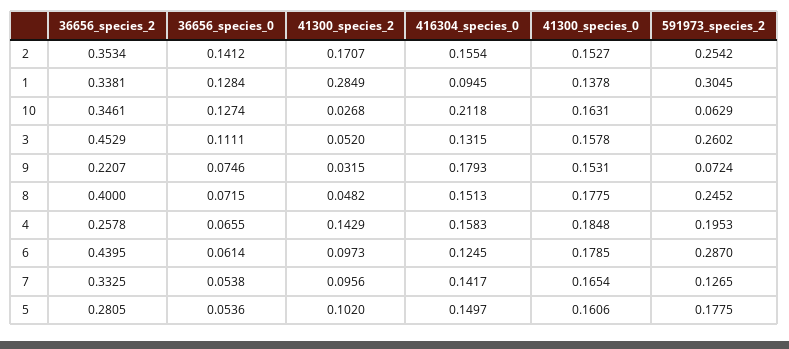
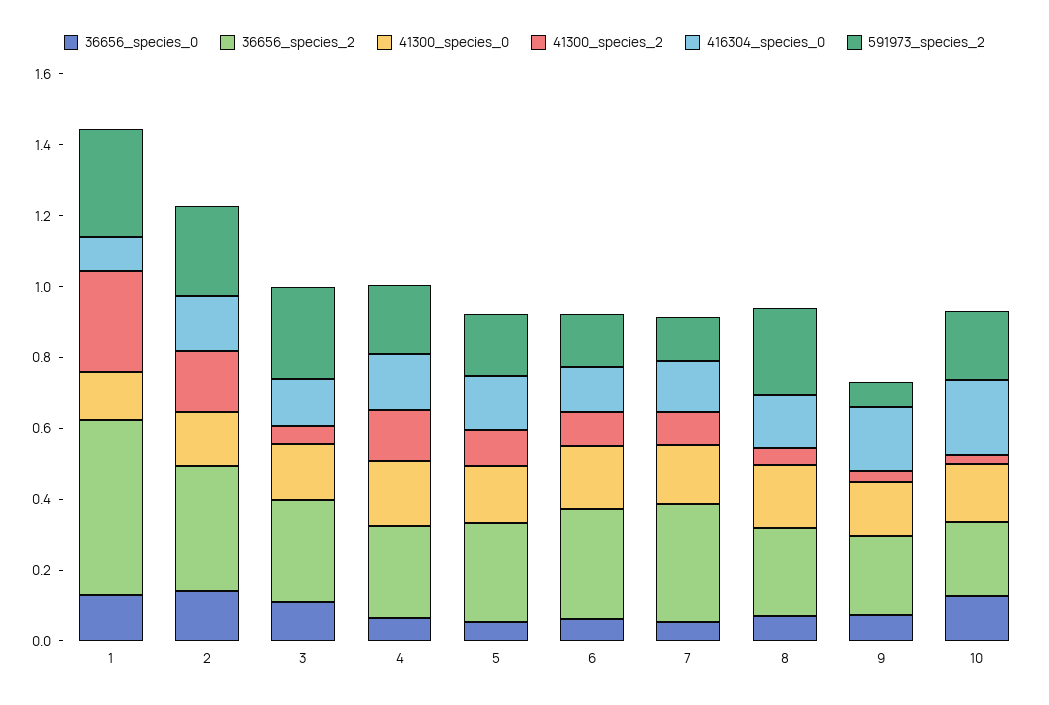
36656_species_2, 1: 0.3381 -> 0.5
36656_species_2, 10: 0.3461 -> 0.2
591973_species_2, 10: 0.0629 -> 0.2
36656_species_2, 3: 0.4529 -> 0.3
36656_species_2, 8: 0.4 -> 0.25
36656_species_2, 6: 0.4395 -> 0.3
591973_species_2, 6: 0.287 -> 0.15

